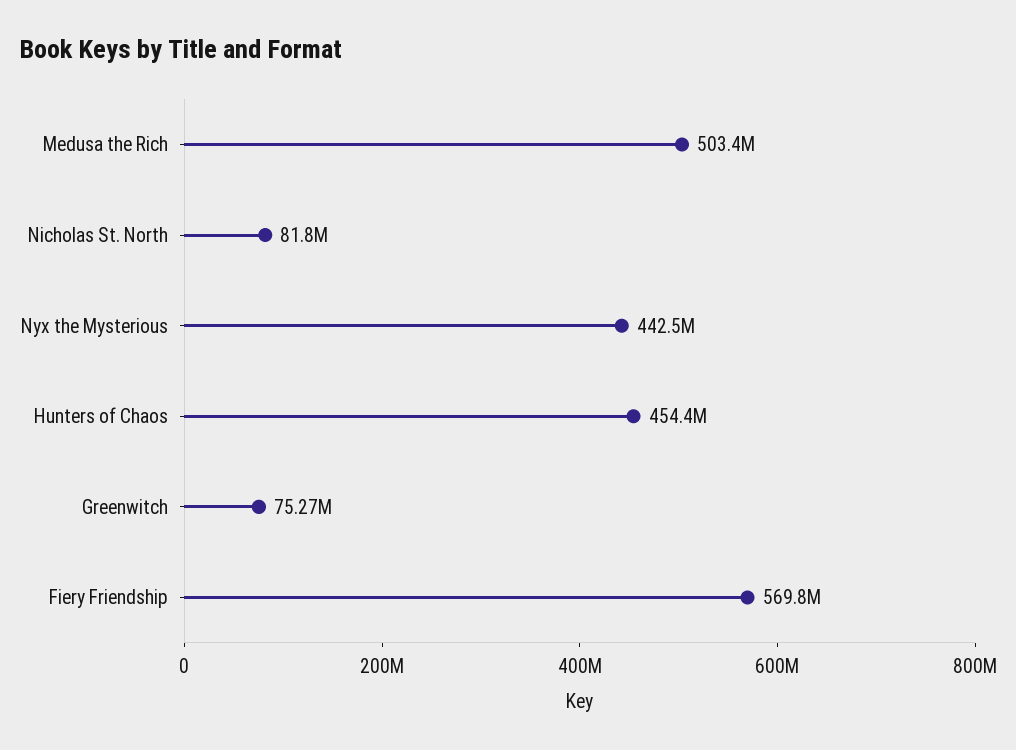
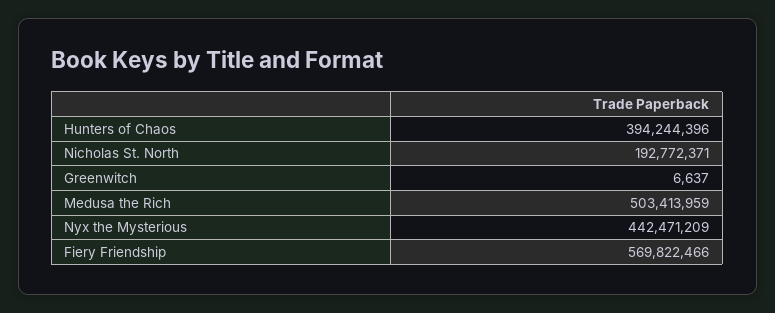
Nicholas St. North: 81800000 -> 192772371
Hunters of Chaos: 454400000 -> 394244396
Greenwitch: 75270000 -> 6637

